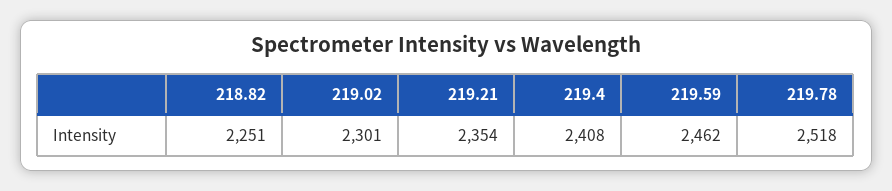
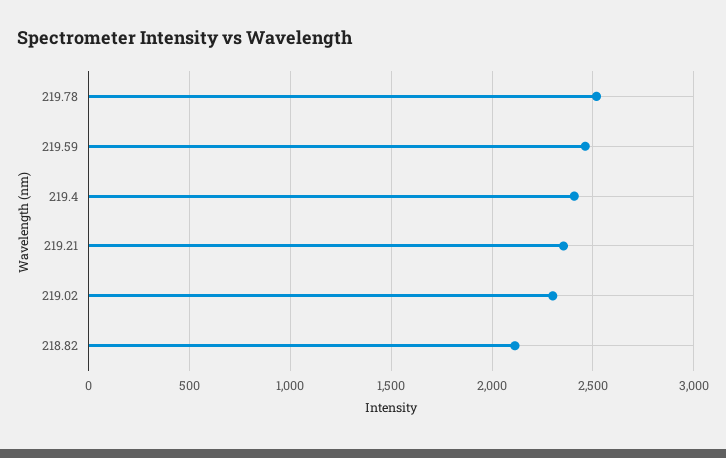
218.82: 2251 -> 2100

